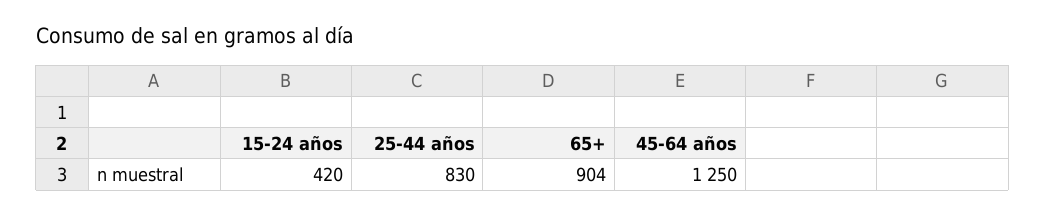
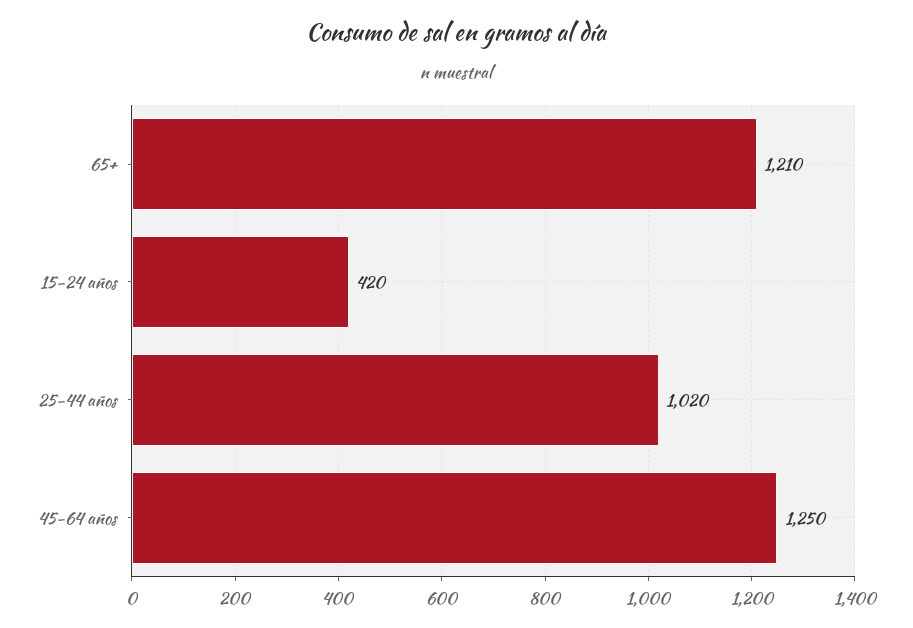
25-44 años: 830 -> 1020
65+: 904 -> 1210

